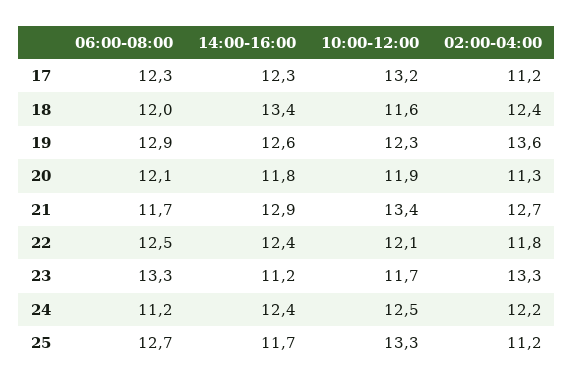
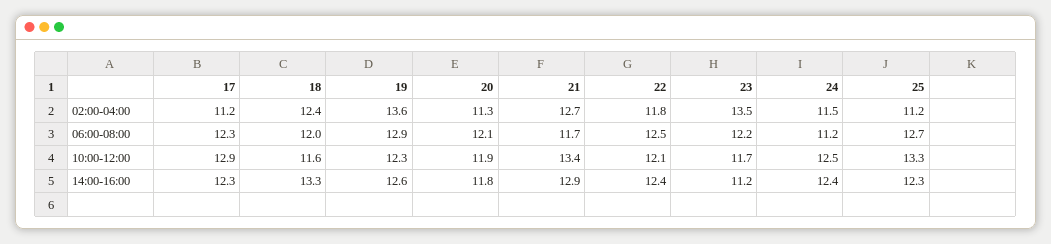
10:00-12:00, 17: 13.2 -> 12.9
14:00-16:00, 18: 13.4 -> 13.3
06:00-08:00, 23: 13.3 -> 12.2
02:00-04:00, 23: 13.3 -> 13.5
02:00-04:00, 24: 12.2 -> 11.5
14:00-16:00, 25: 11.7 -> 12.3

